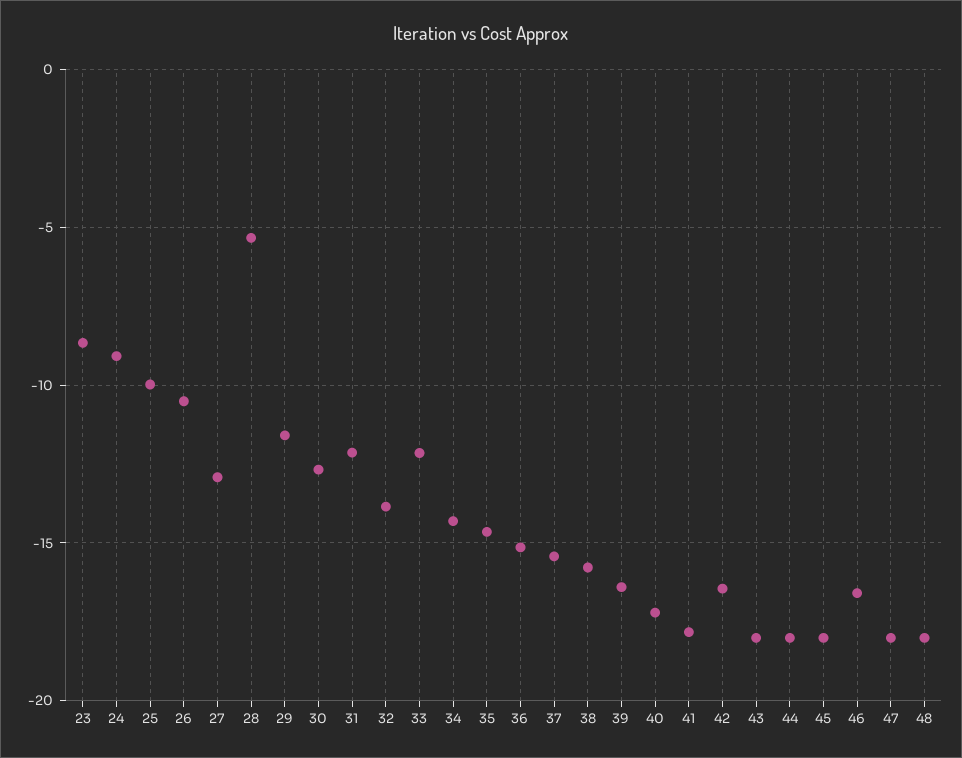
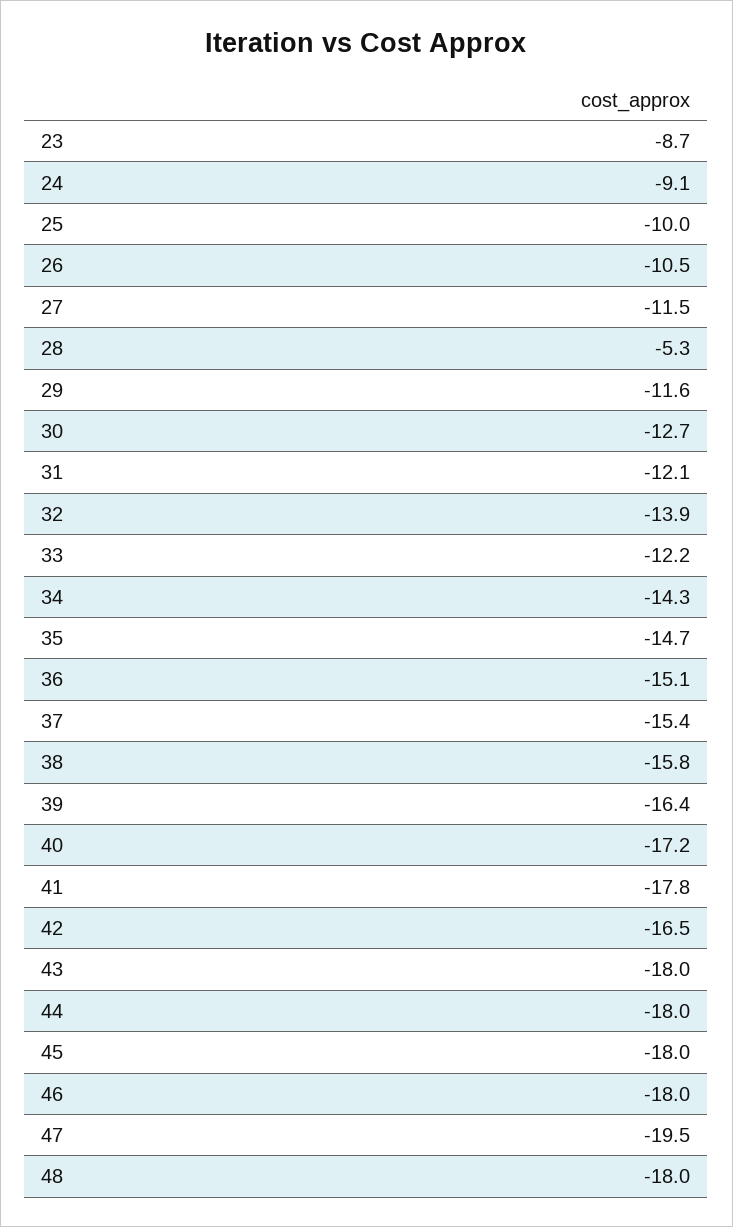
27: -13 -> -11.5
46: -16.5 -> -18
47: -18 -> -19.5

